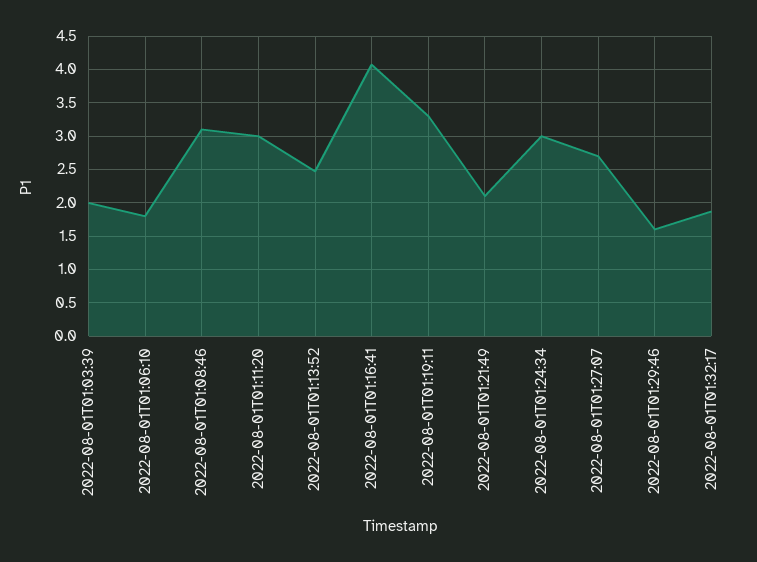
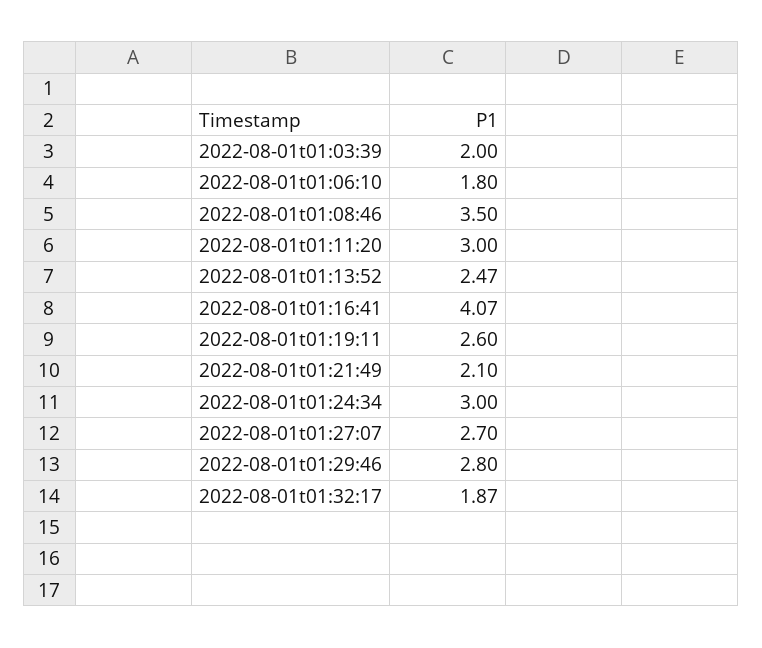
2022-08-01T01:08:46: 3.1 -> 3.5
2022-08-01T01:19:11: 3.3 -> 2.6
2022-08-01T01:29:46: 1.6 -> 2.8

